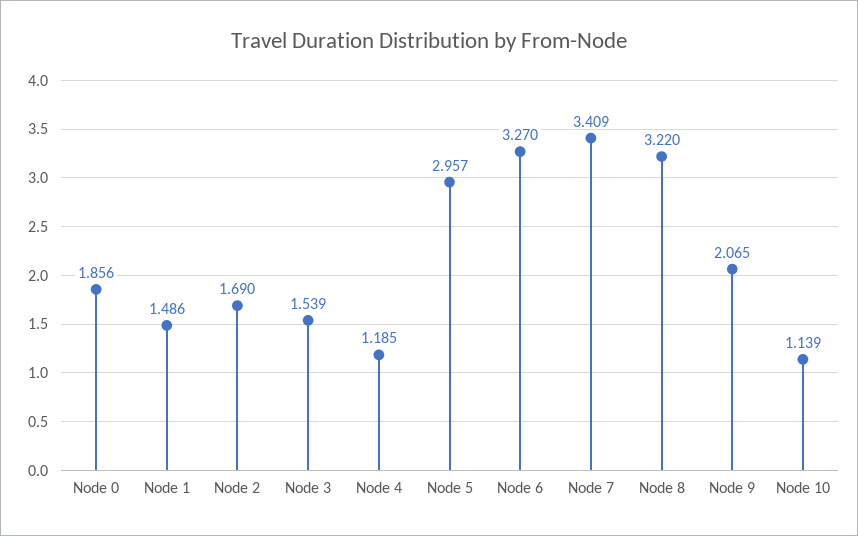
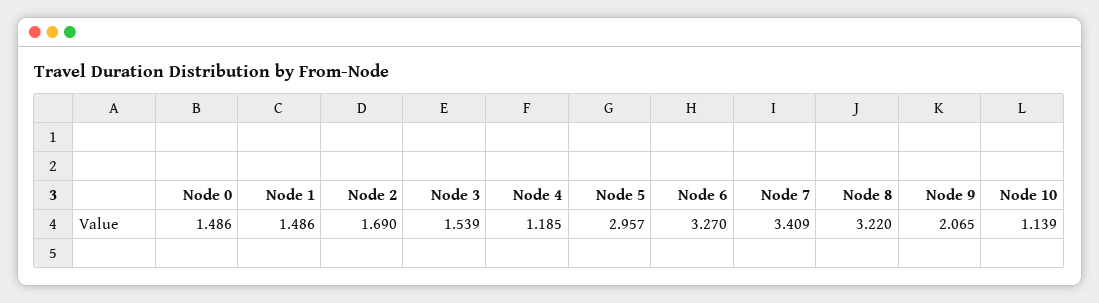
Node 0: 1.856 -> 1.486

